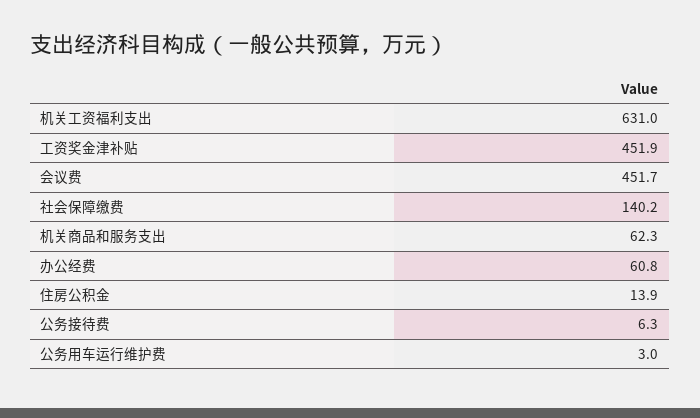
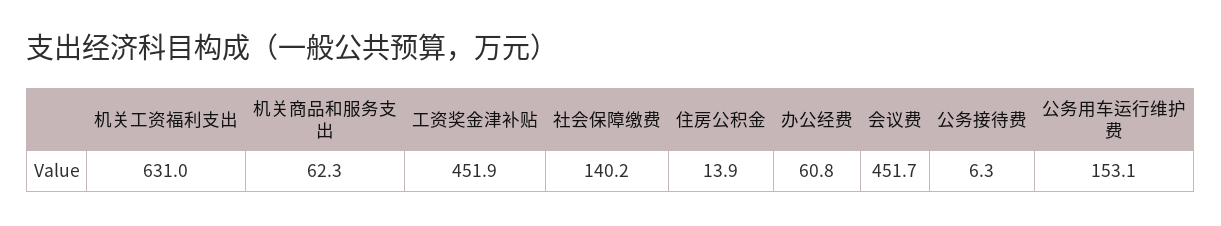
公务用车运行维护费: 3 -> 153.1

